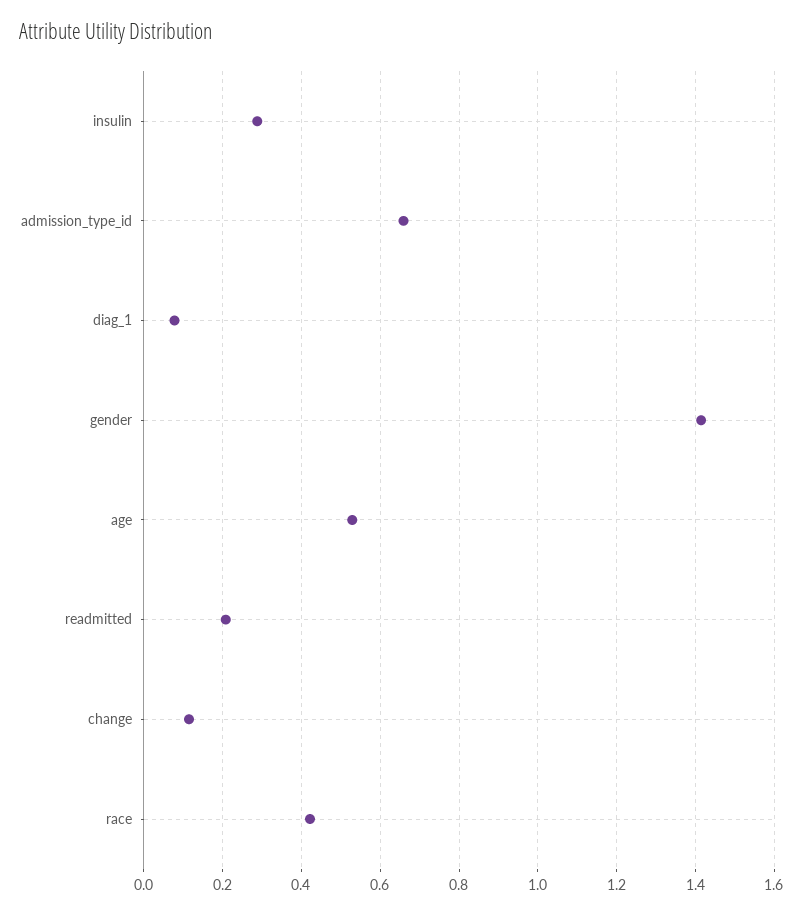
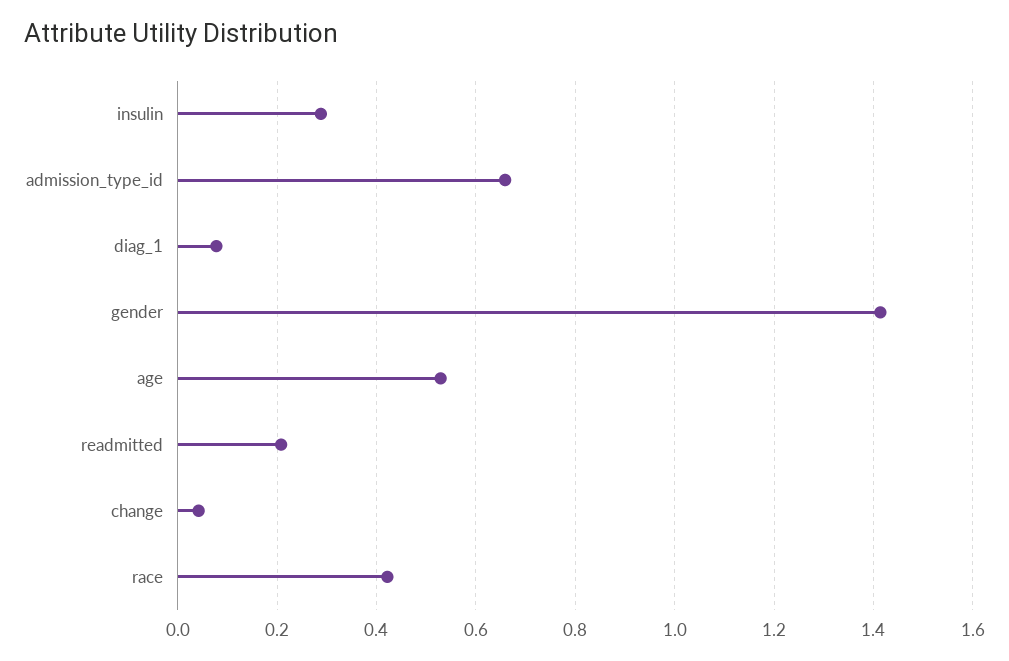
change: 0.12 -> 0.04

